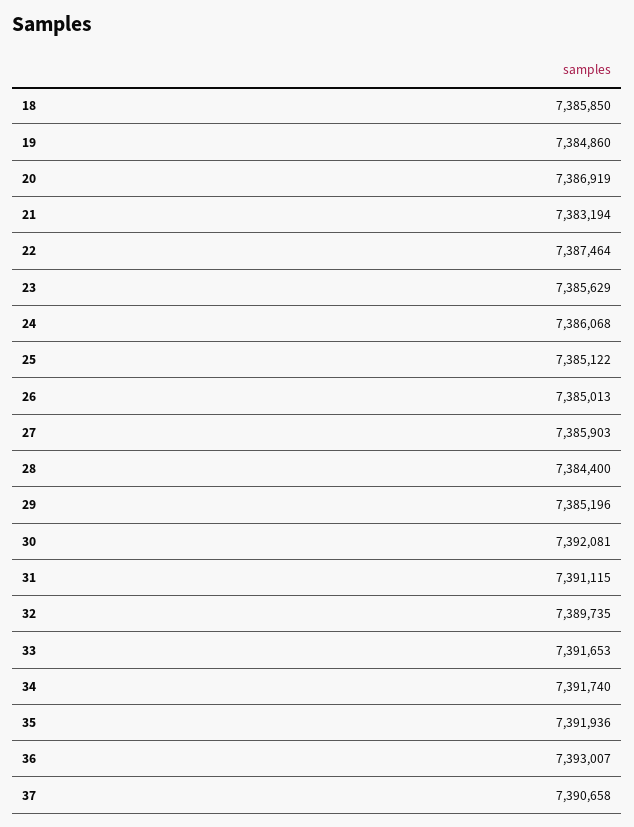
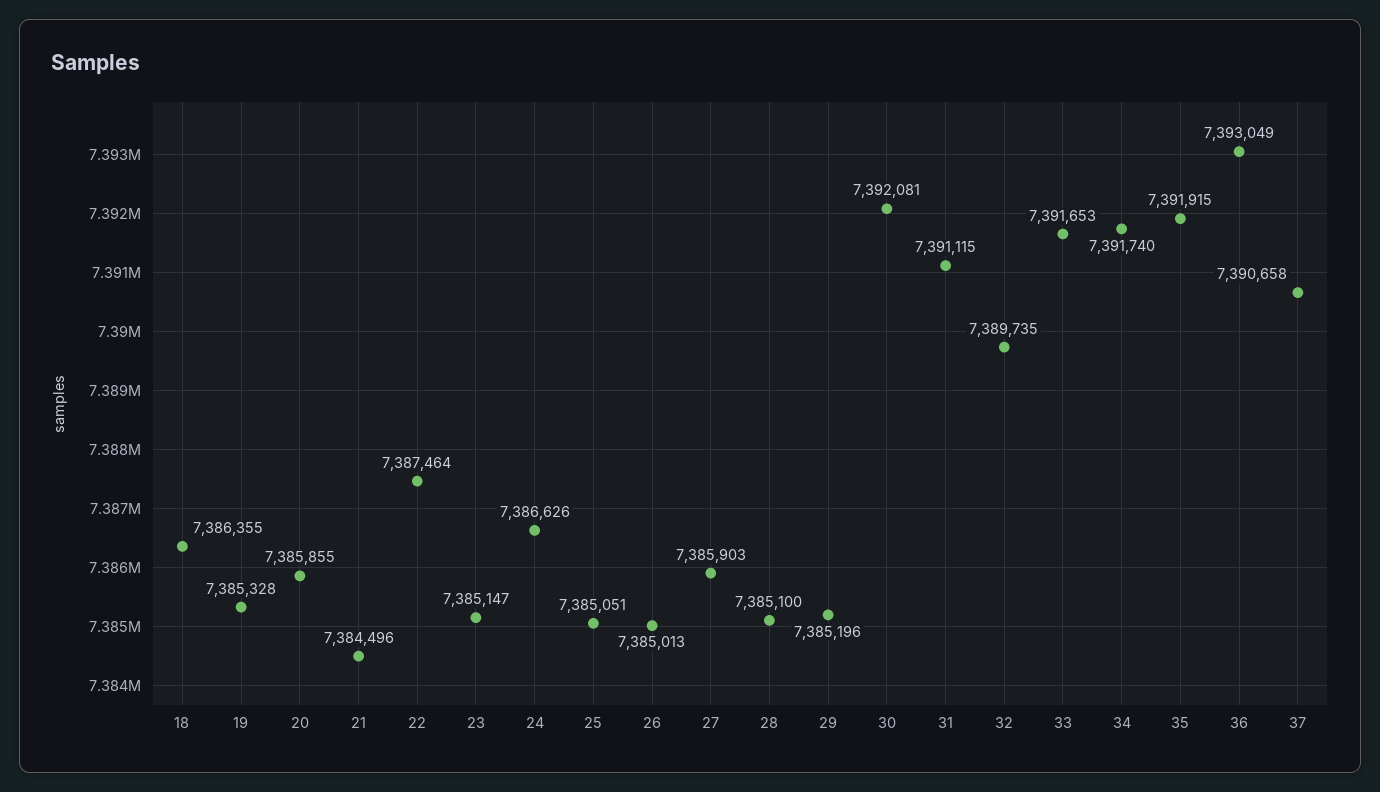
18: 7385850 -> 7386355
19: 7384860 -> 7385328
20: 7386919 -> 7385855
21: 7383194 -> 7384496
23: 7385629 -> 7385147
24: 7386068 -> 7386626
25: 7385122 -> 7385051
28: 7384400 -> 7385100
35: 7391936 -> 7391915
36: 7393007 -> 7393049

